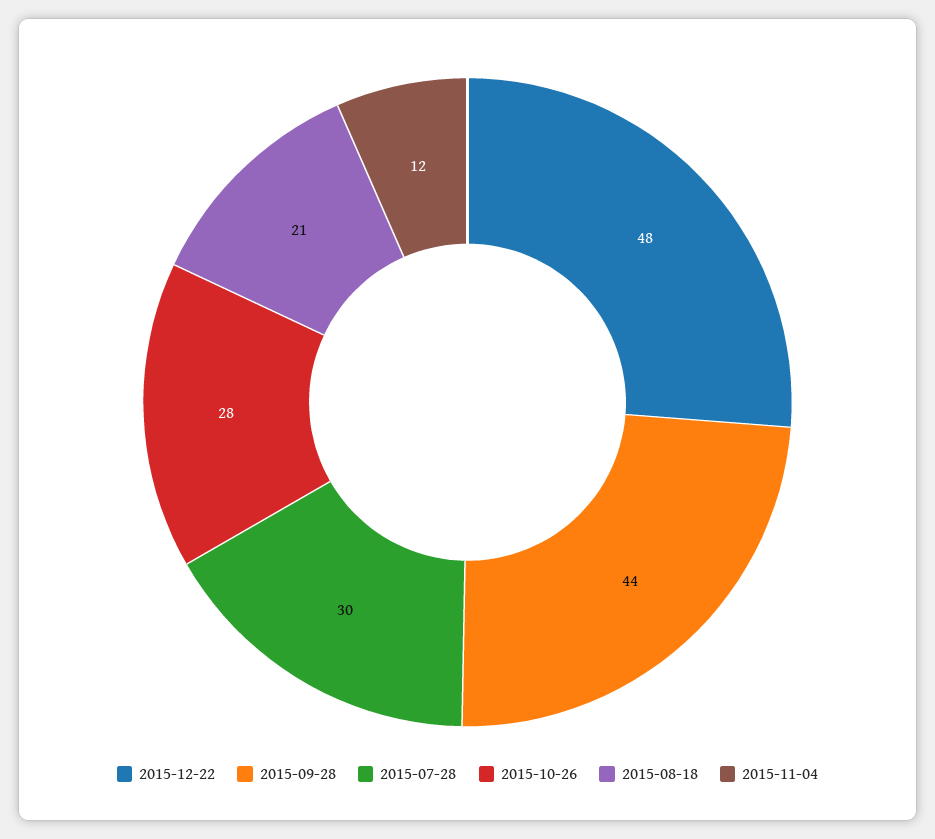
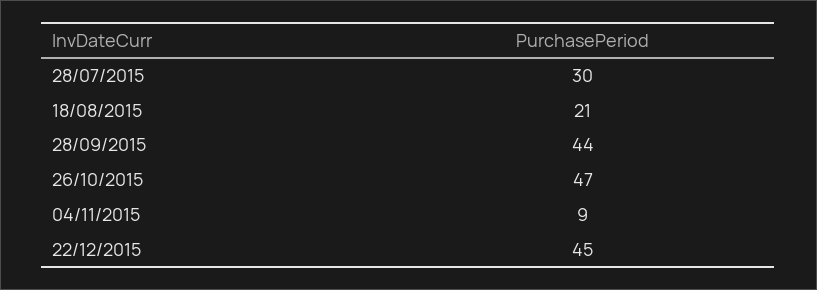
2015-12-22: 48 -> 45
2015-10-26: 28 -> 47
2015-11-04: 12 -> 9

